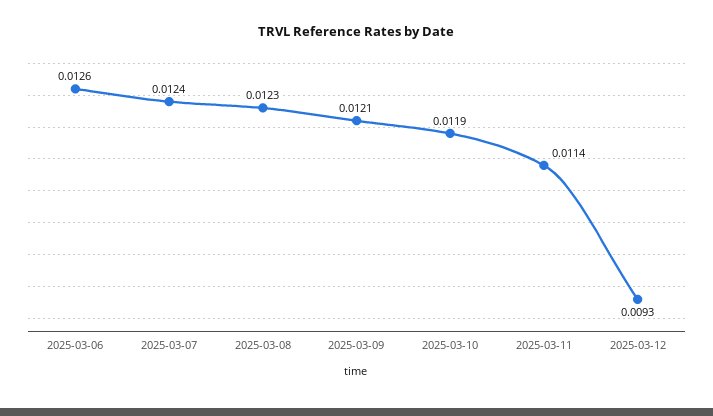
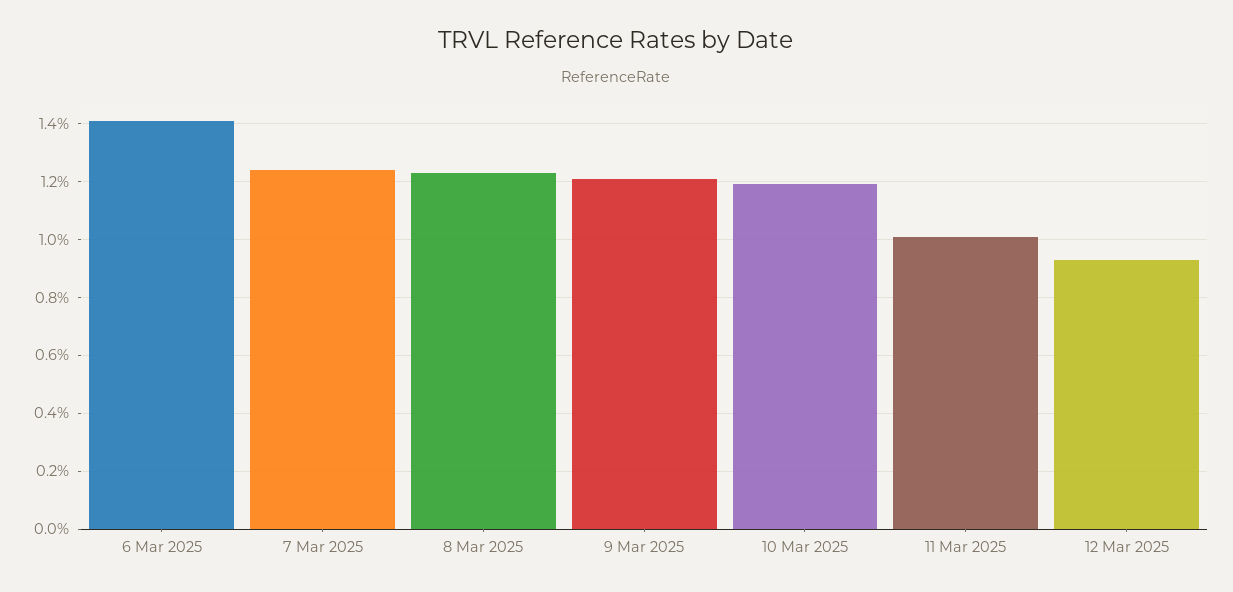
2025-03-06: 0.0126 -> 0.014
2025-03-11: 0.0114 -> 0.01

